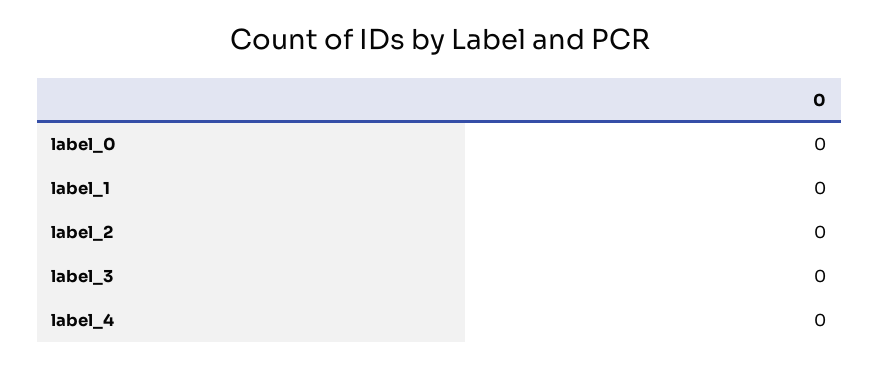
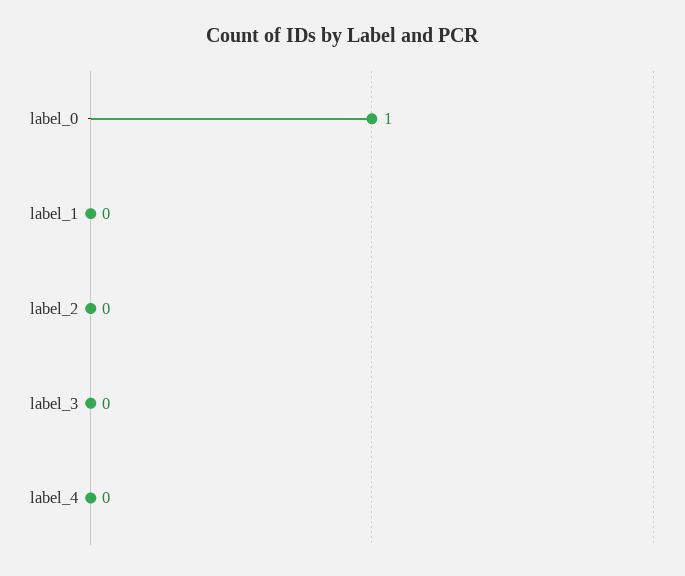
label_0: 0 -> 1

